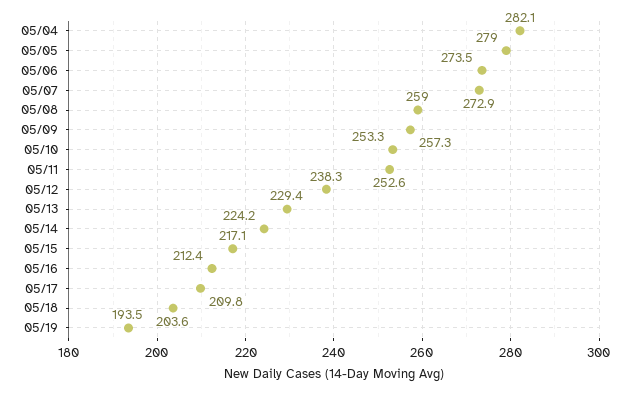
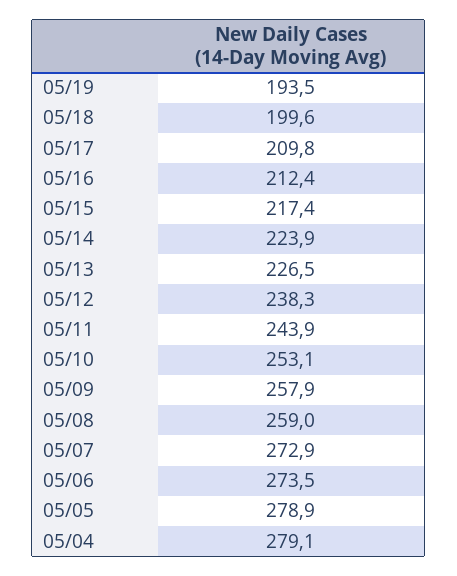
05/04: 282.1 -> 279.1
05/05: 279 -> 278.9
05/09: 257.3 -> 257.9
05/10: 253.3 -> 253.1
05/11: 252.6 -> 243.9
05/13: 229.4 -> 226.5
05/14: 224.2 -> 223.9
05/15: 217.1 -> 217.4
05/18: 203.6 -> 199.6

